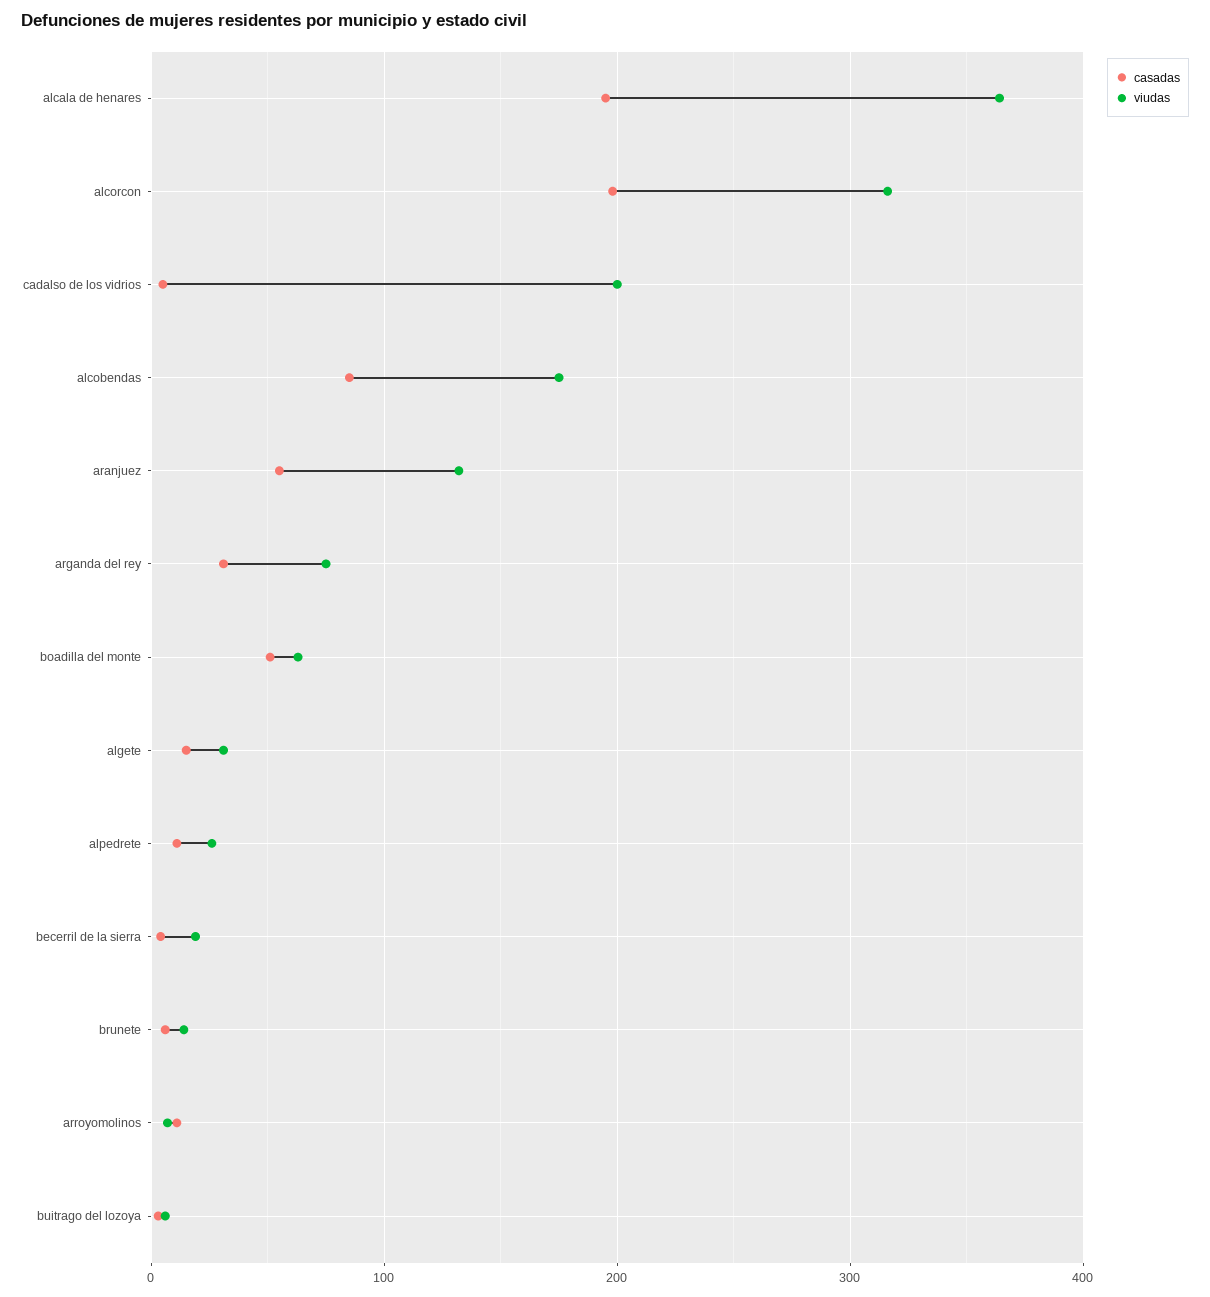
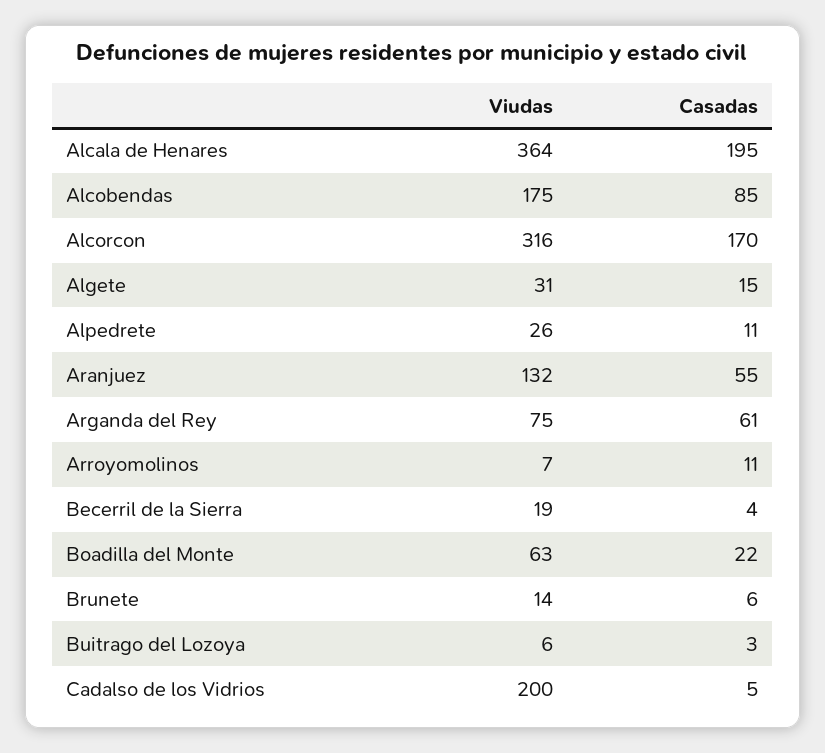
casadas, alcorcon: 200 -> 170
casadas, arganda del rey: 30 -> 61
casadas, boadilla del monte: 50 -> 22

